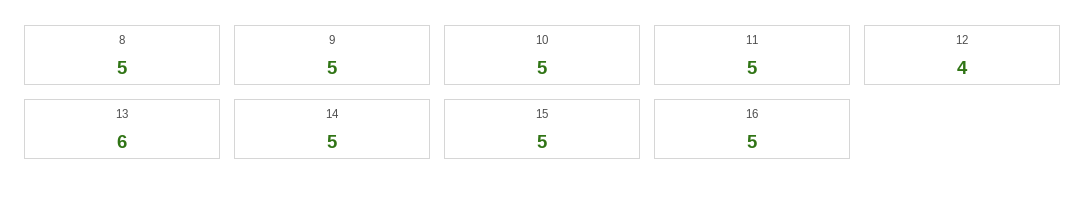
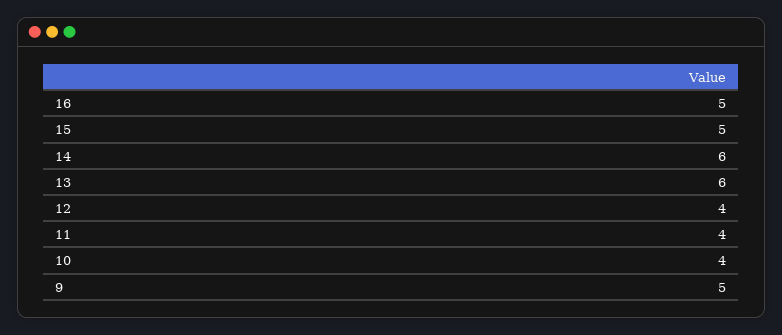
8: 5 -> none
10: 5 -> 4
11: 5 -> 4
14: 5 -> 6

